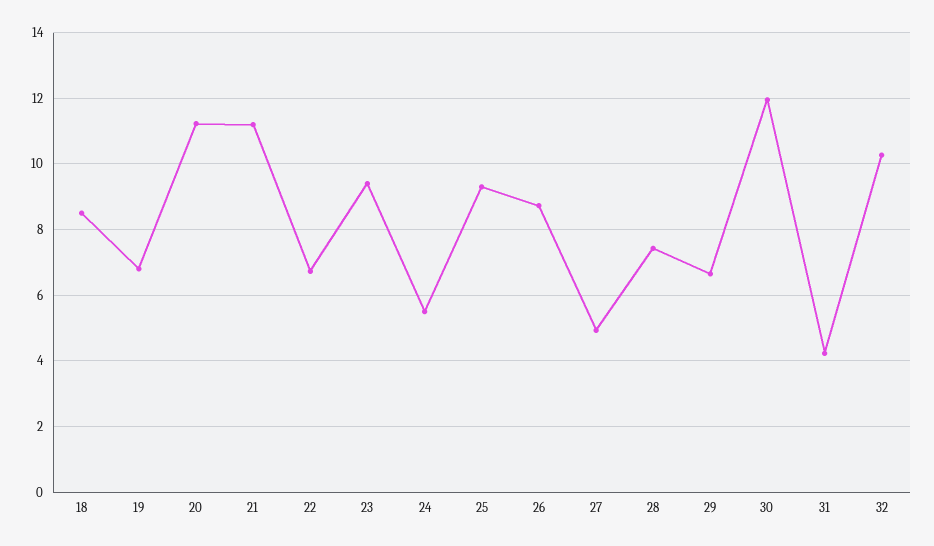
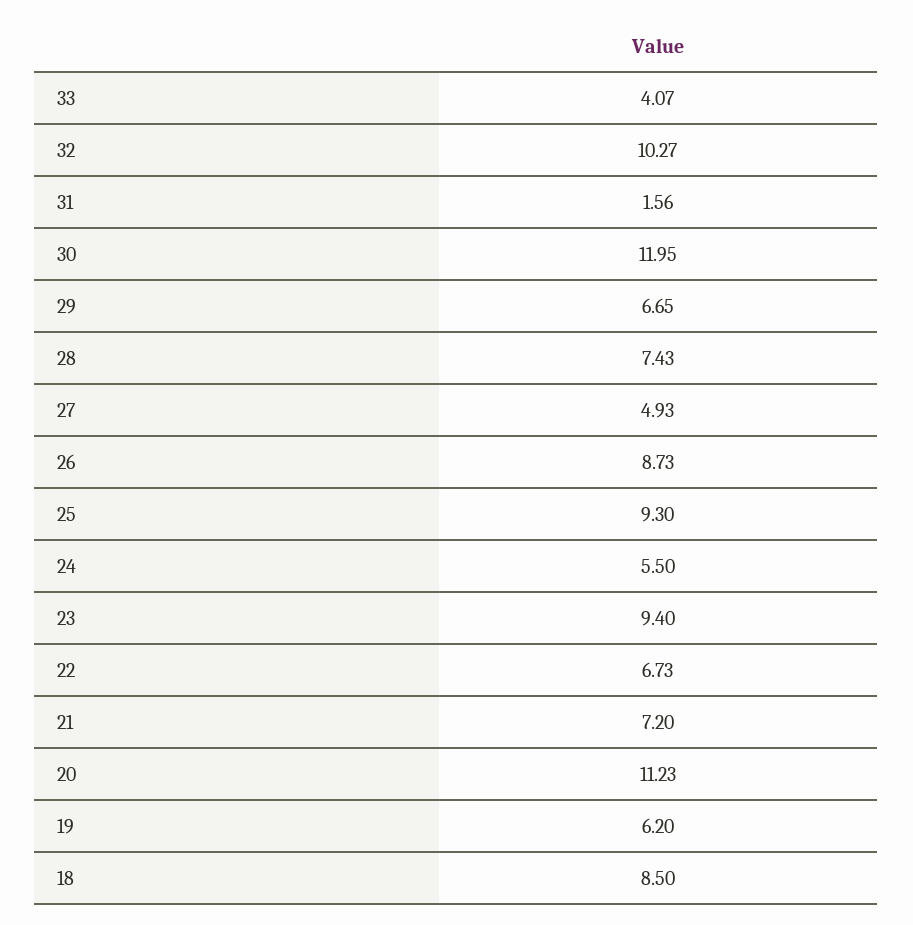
19: 6.8 -> 6.2
21: 11.2 -> 7.2
31: 4.2 -> 1.56
33: none -> 4.07

